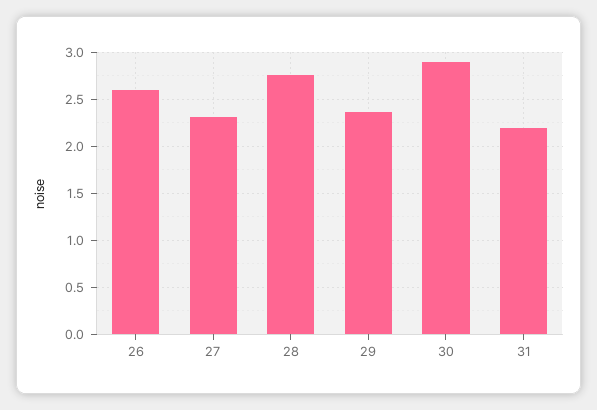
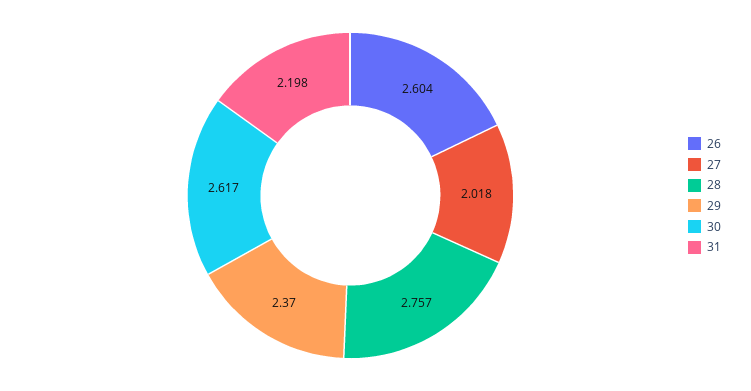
27: 2.3 -> 2.018
30: 2.9 -> 2.617

